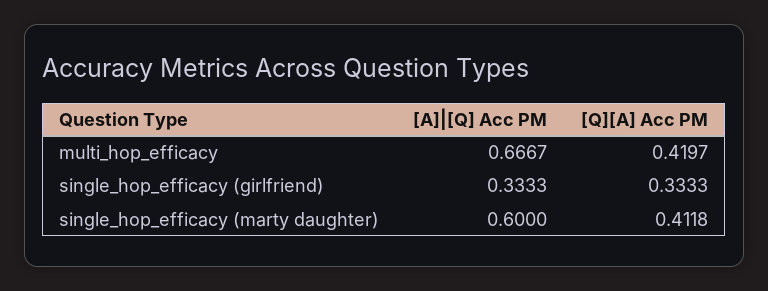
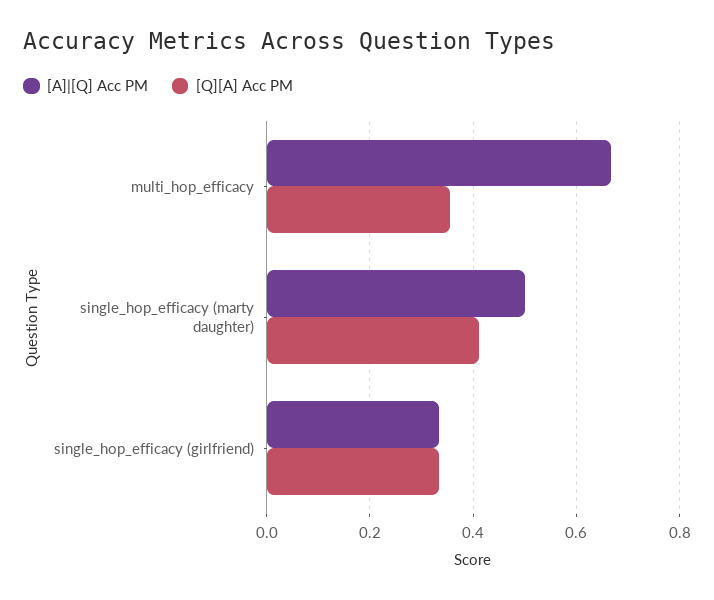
[Q][A] Acc PM, multi_hop_efficacy: 0.4197 -> 0.36
[A]|[Q] Acc PM, single_hop_efficacy (marty daughter): 0.6 -> 0.5

